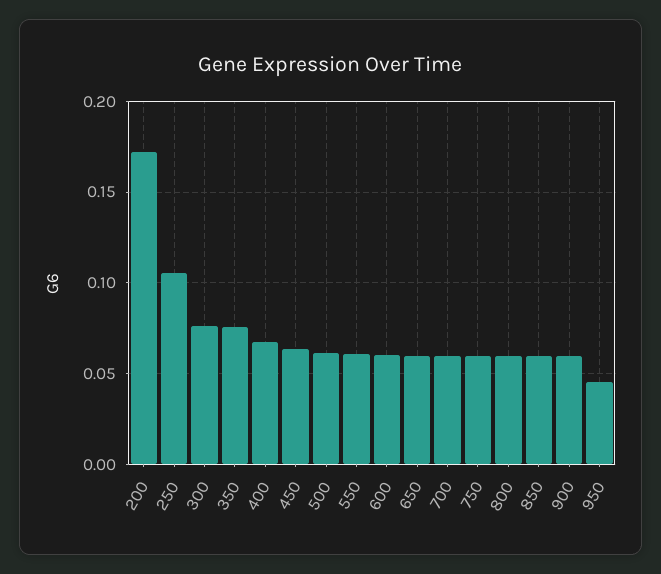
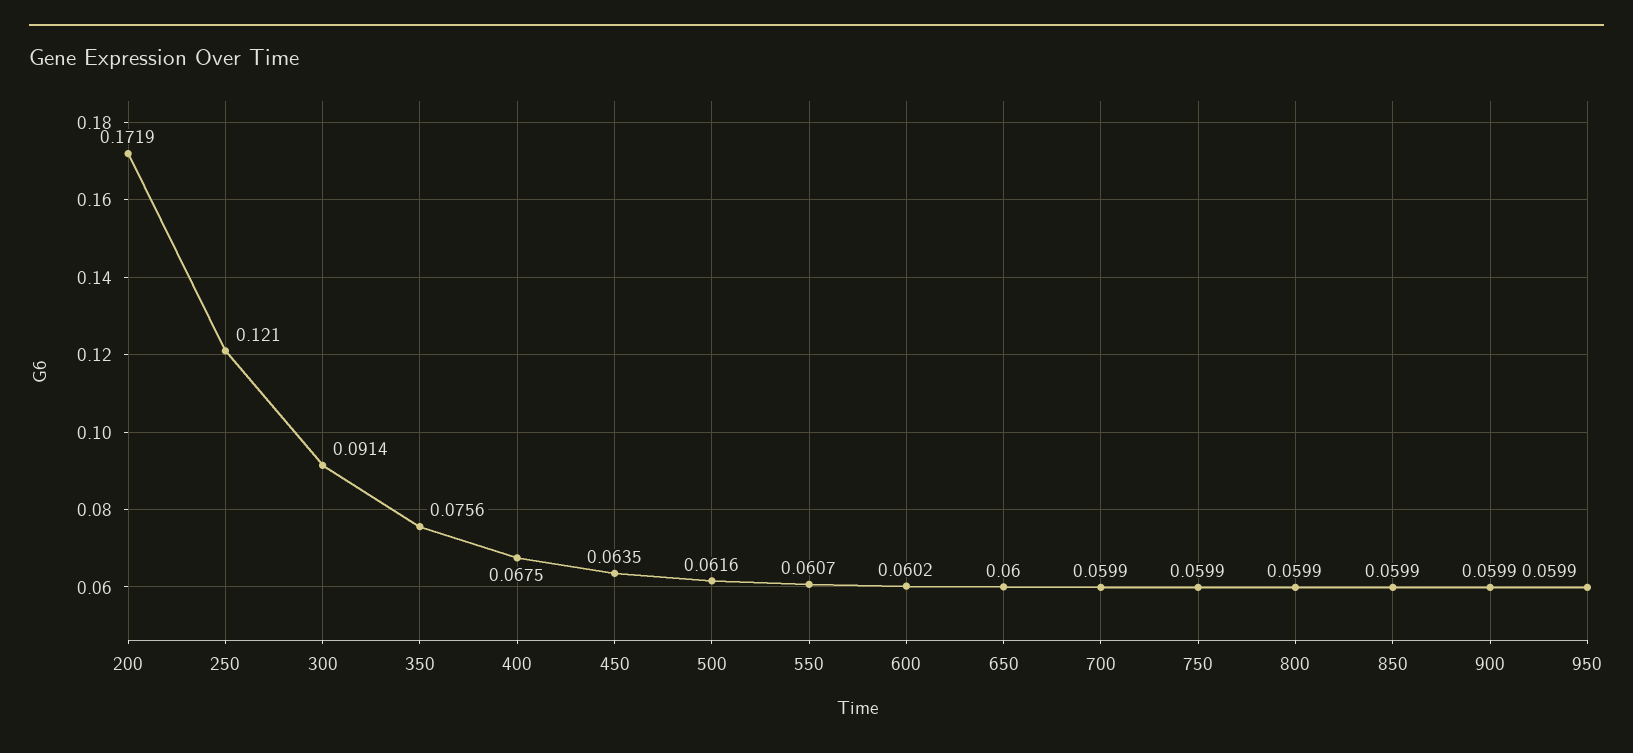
250: 0.105 -> 0.121
300: 0.075 -> 0.0914
950: 0.045 -> 0.0599

